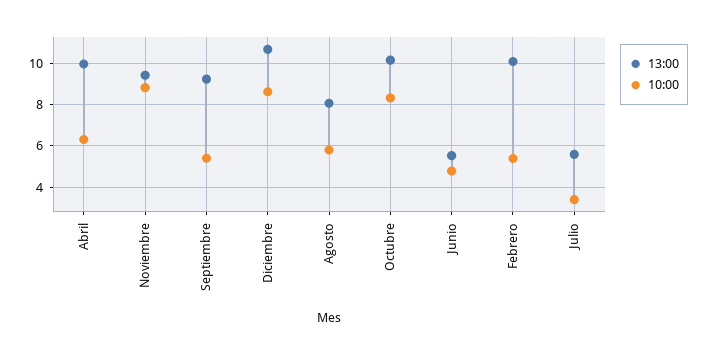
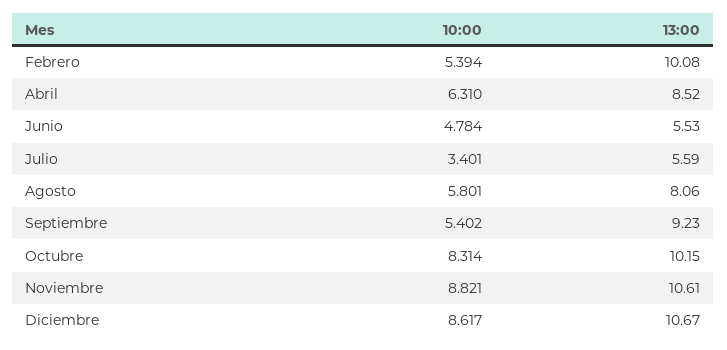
13:00, Abril: 10 -> 8.52
13:00, Noviembre: 9.5 -> 10.61

